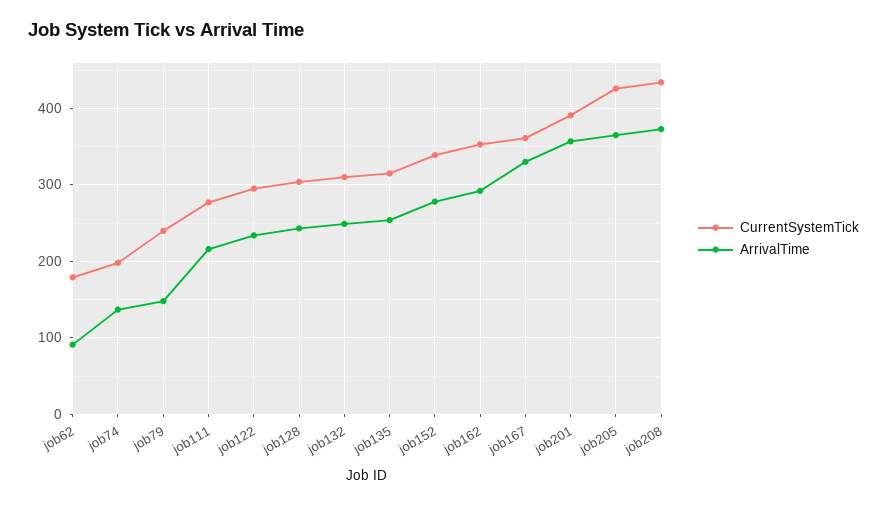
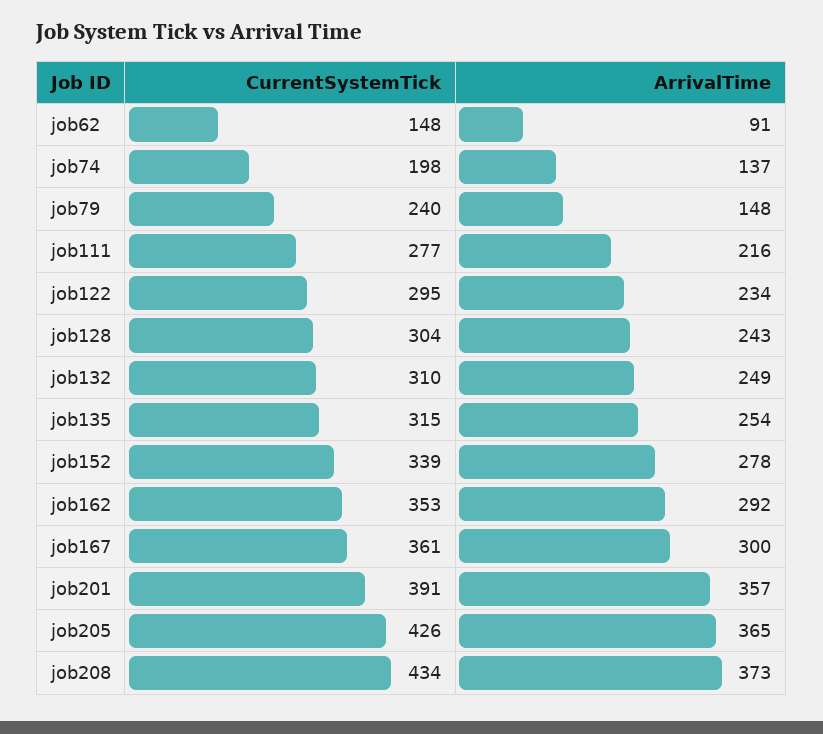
CurrentSystemTick, job62: 180 -> 148
ArrivalTime, job167: 330 -> 300

